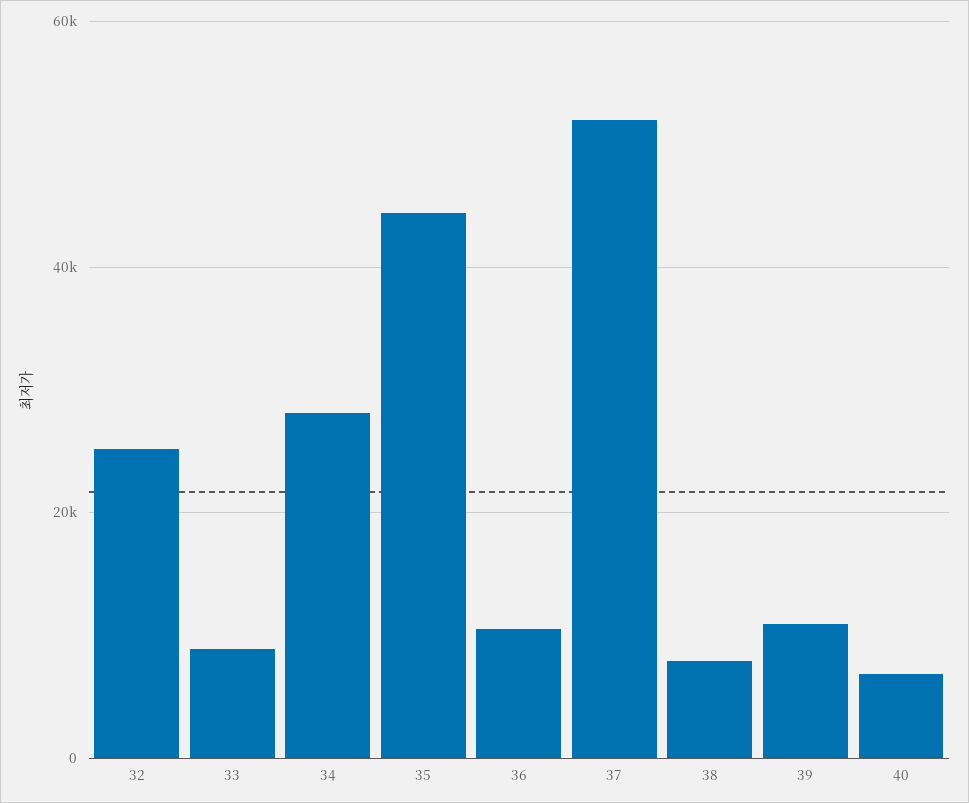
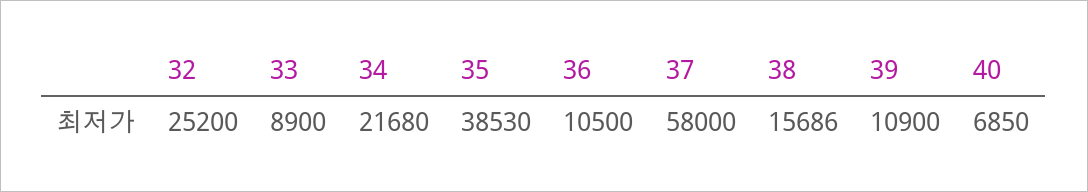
34: 28000 -> 21680
35: 44000 -> 38530
37: 52000 -> 58000
38: 8000 -> 15686

